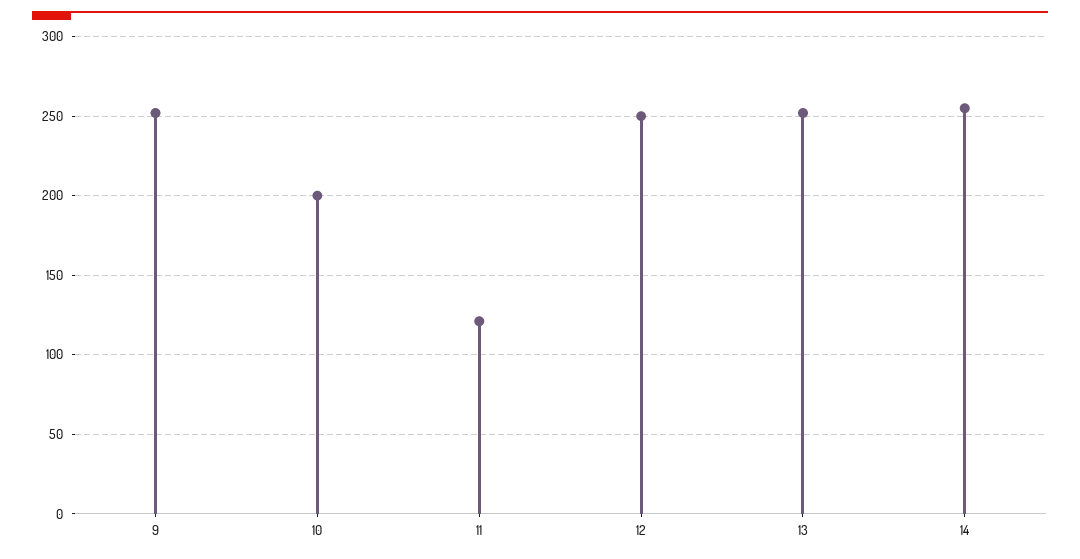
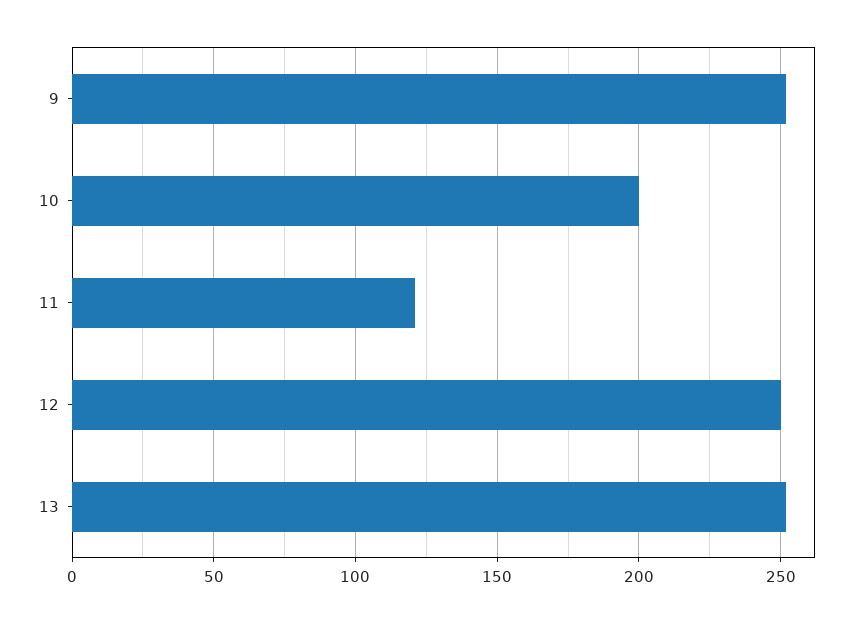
14: 255 -> none

